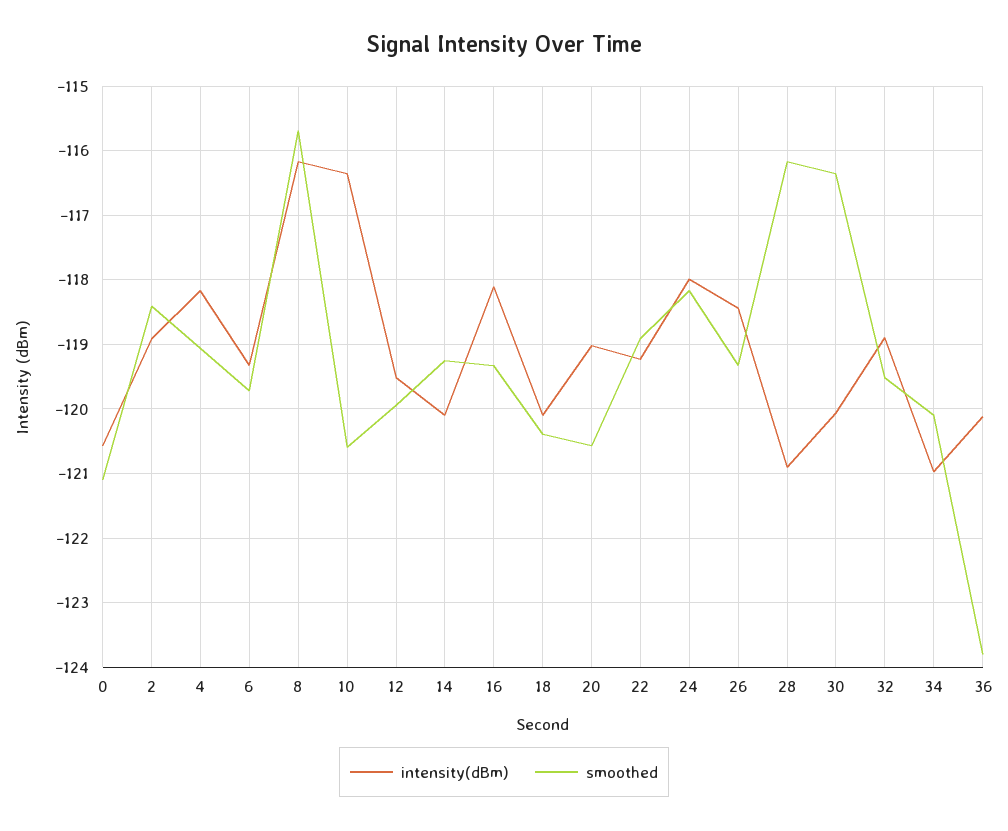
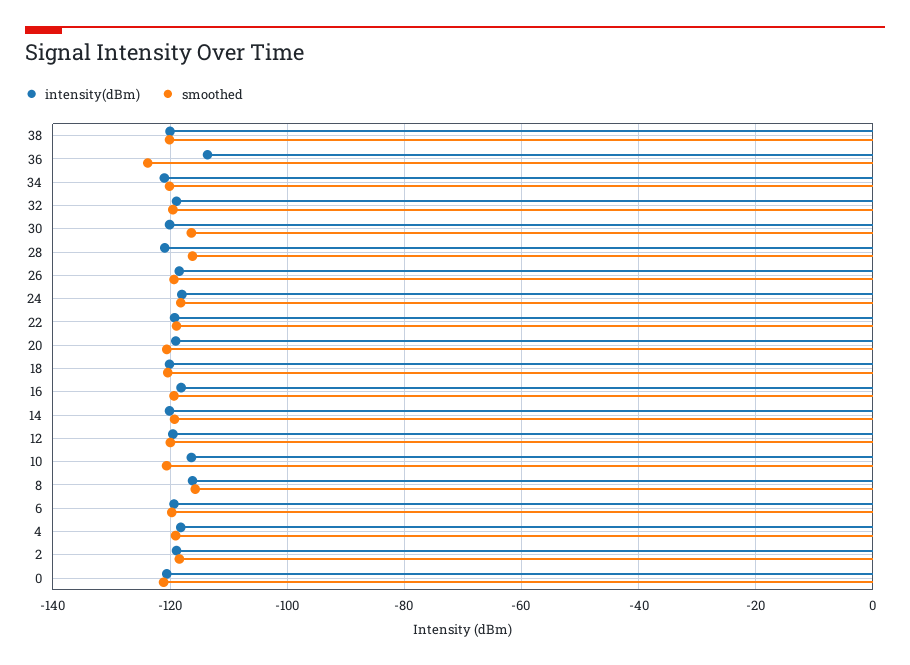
intensity(dBm), 36: -120.1 -> -114
intensity(dBm), 38: none -> -120
smoothed, 38: none -> -120

